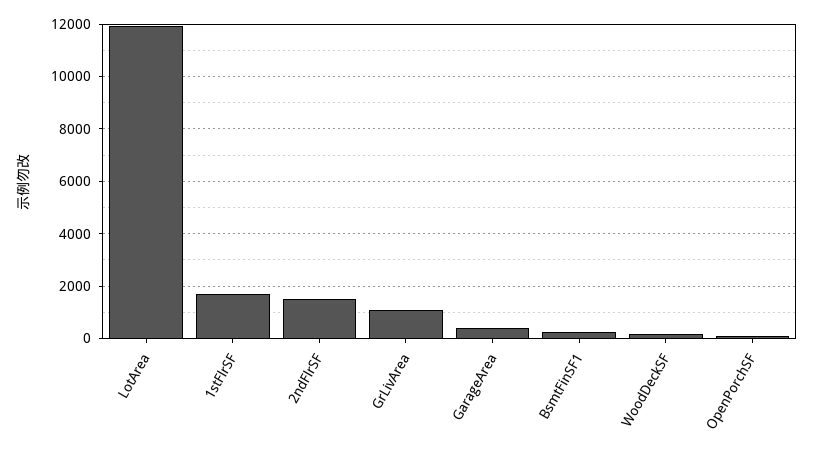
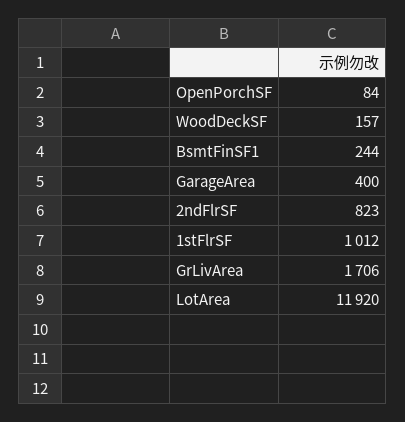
1stFlrSF: 1750 -> 1012
2ndFlrSF: 1500 -> 823
GrLivArea: 1000 -> 1706

